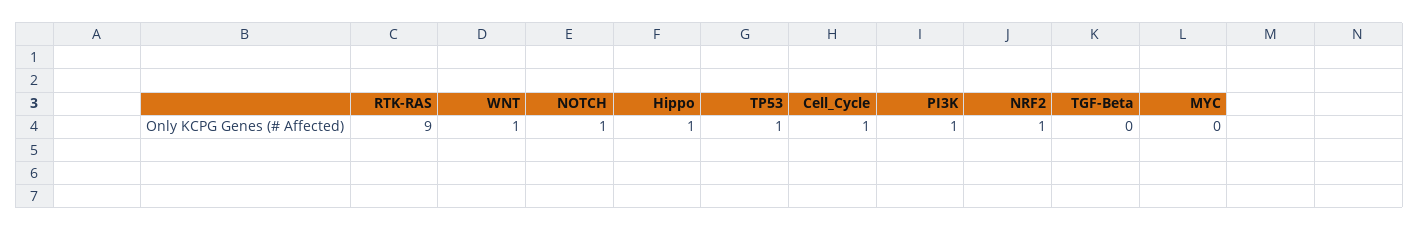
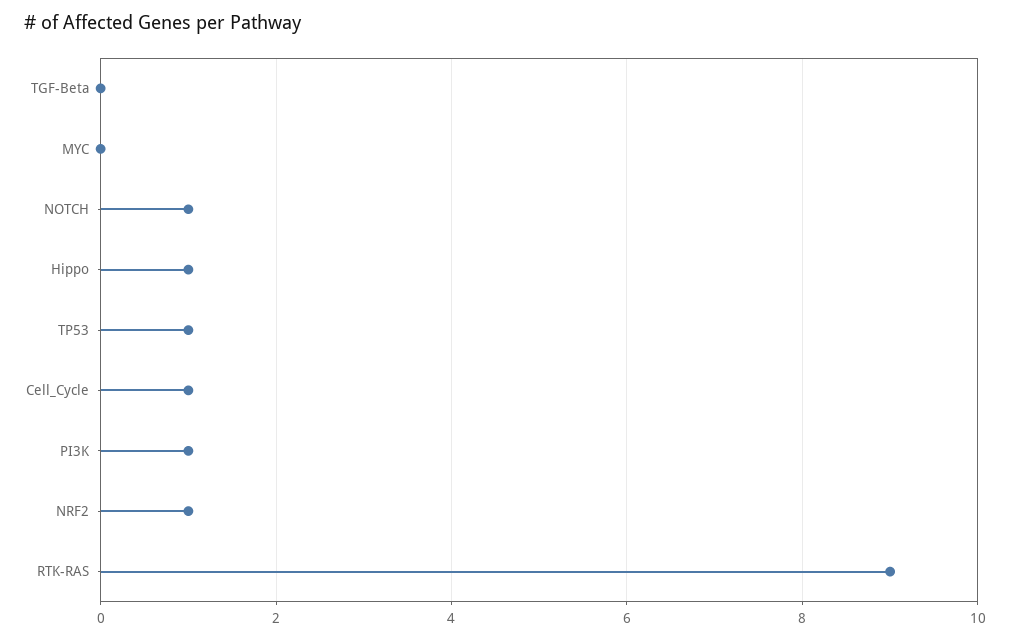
WNT: 1 -> none

